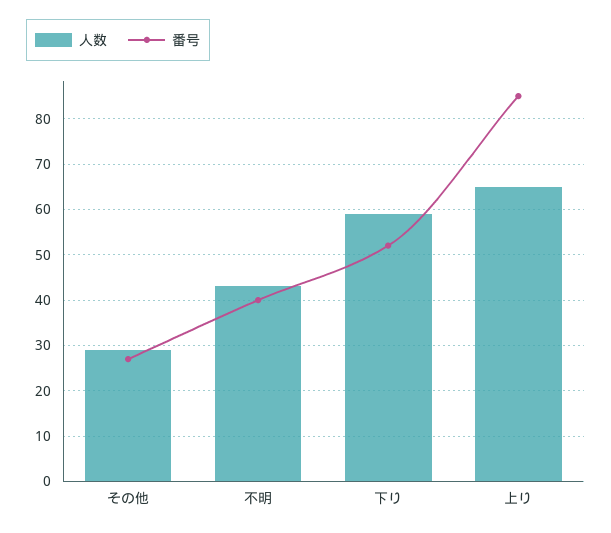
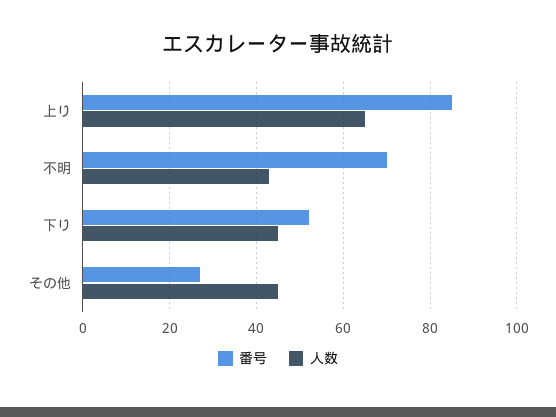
人数, その他: 30 -> 45
番号, 不明: 40 -> 70
人数, 下り: 60 -> 45

